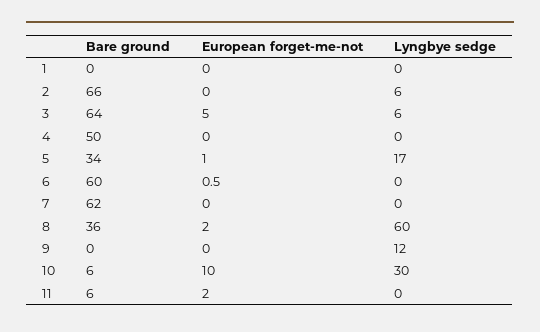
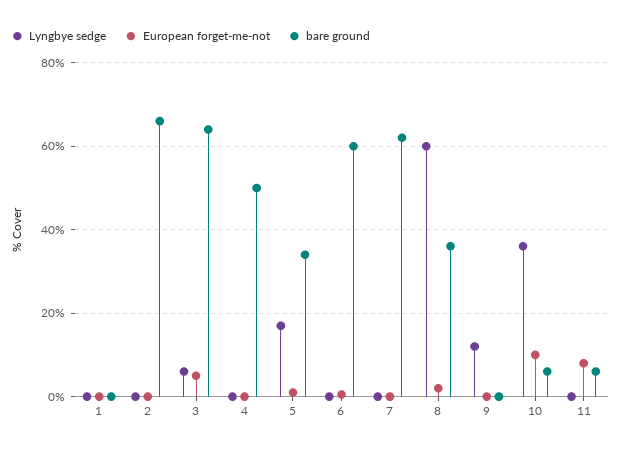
Lyngbye sedge, 2: 6 -> 0
Lyngbye sedge, 10: 30 -> 36
European forget-me-not, 11: 2 -> 8

